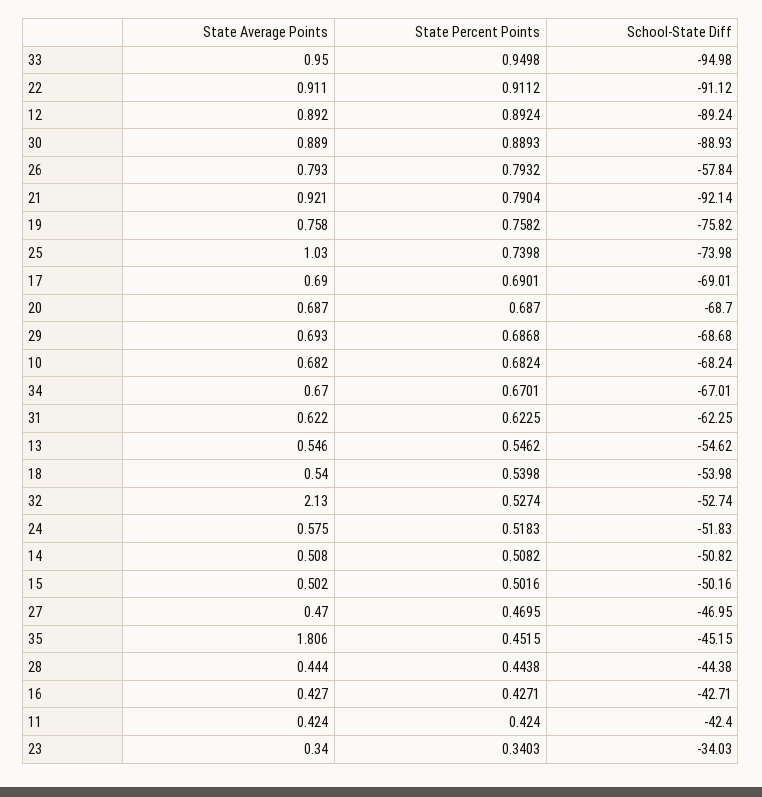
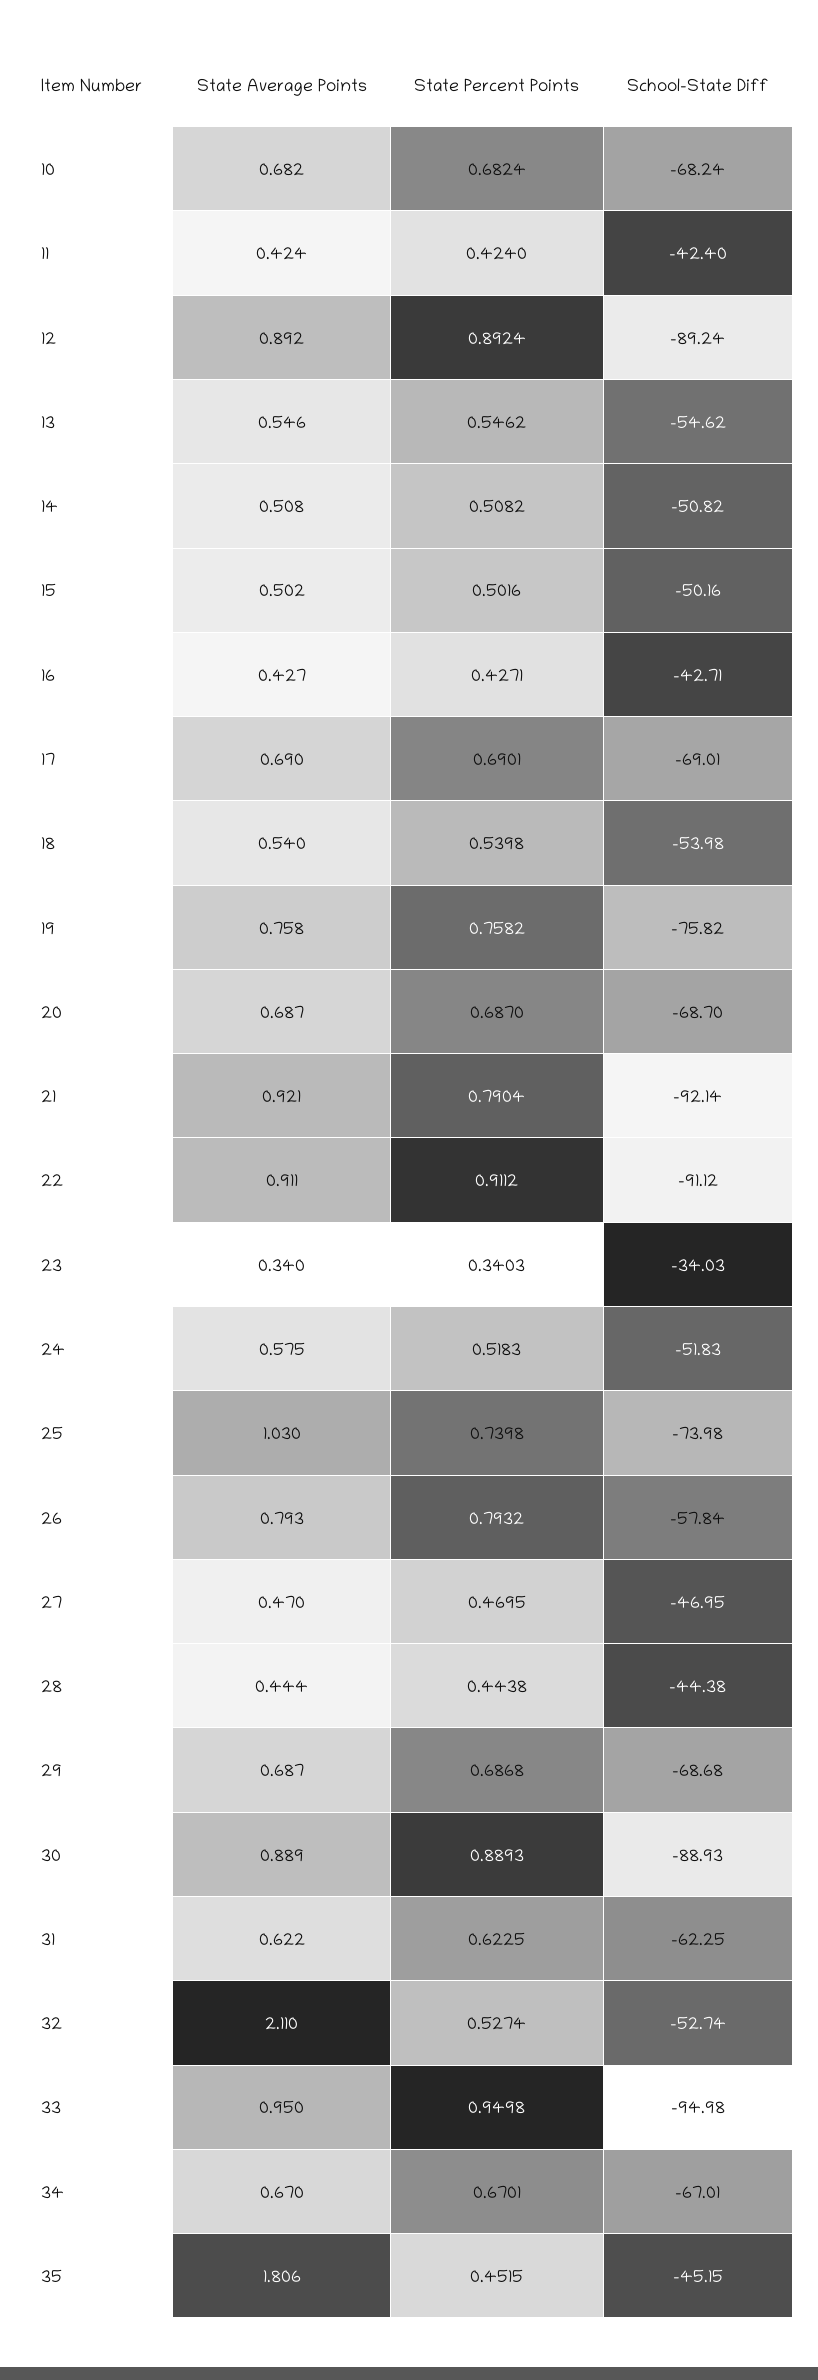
State Average Points, 29: 0.693 -> 0.687
State Average Points, 32: 2.13 -> 2.11

